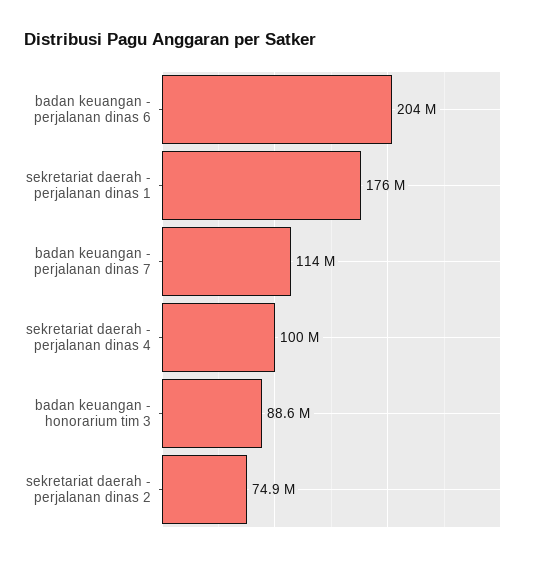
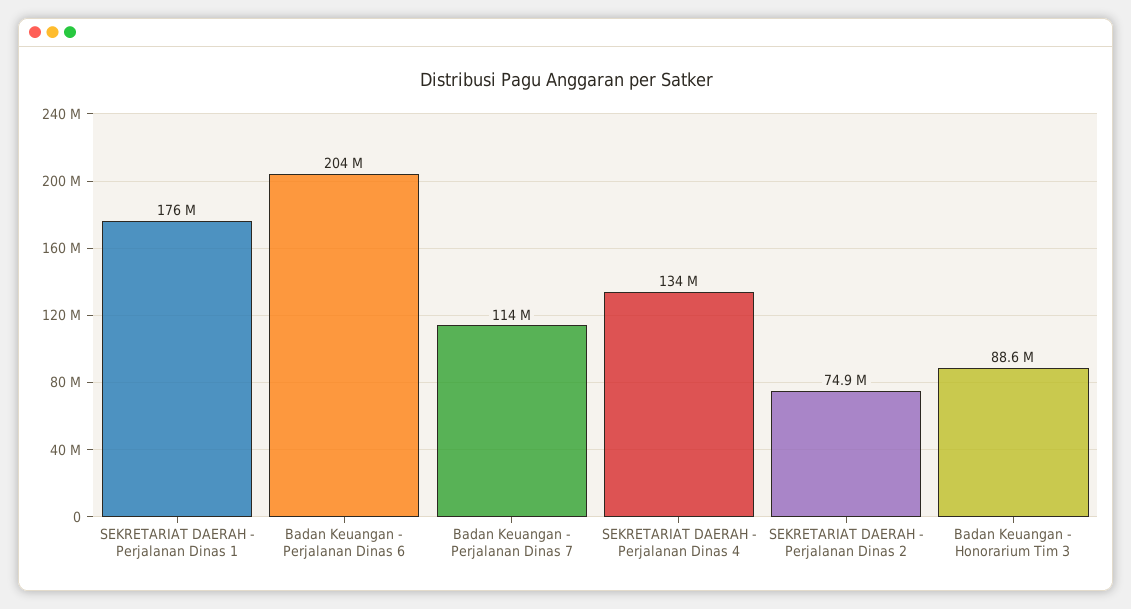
sekretariat daerah - perjalanan dinas 4: 100000000 -> 134000000

